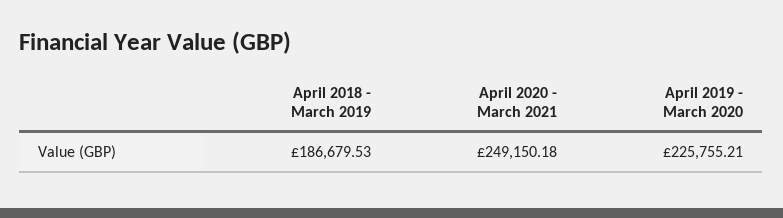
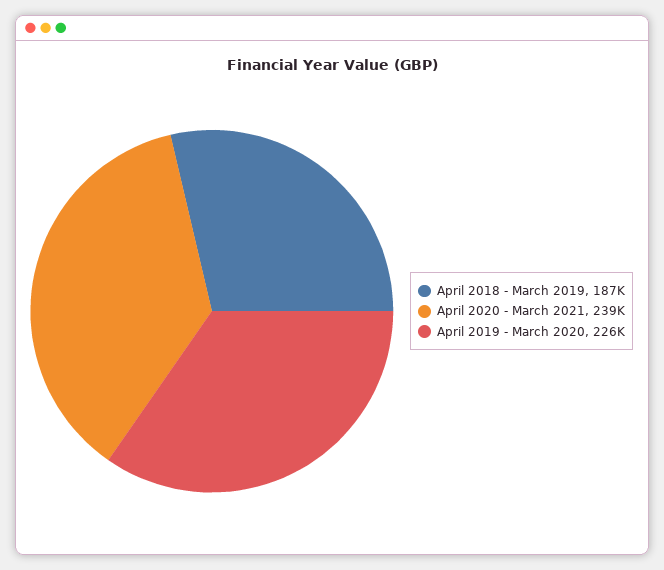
April 2020 - March 2021: 249150.18 -> 239000

